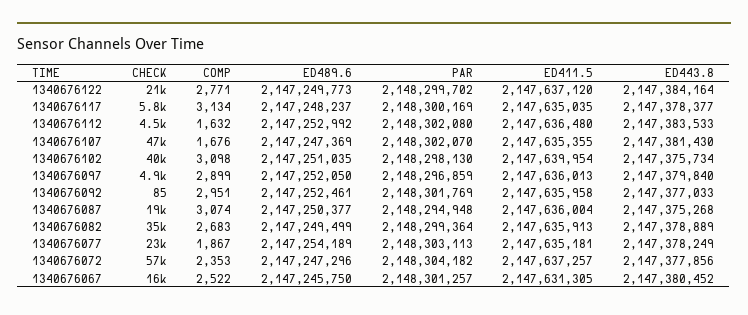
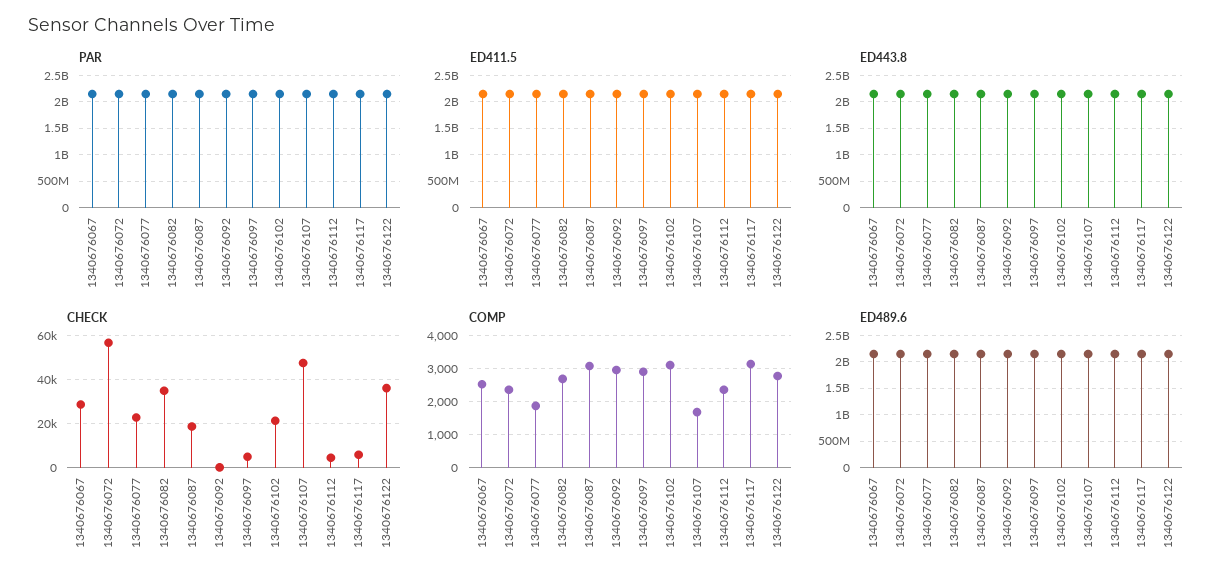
CHECK, 1340676122: 21000 -> 35000
COMP, 1340676112: 1632 -> 2400
CHECK, 1340676102: 40000 -> 20000
CHECK, 1340676067: 16000 -> 30000

